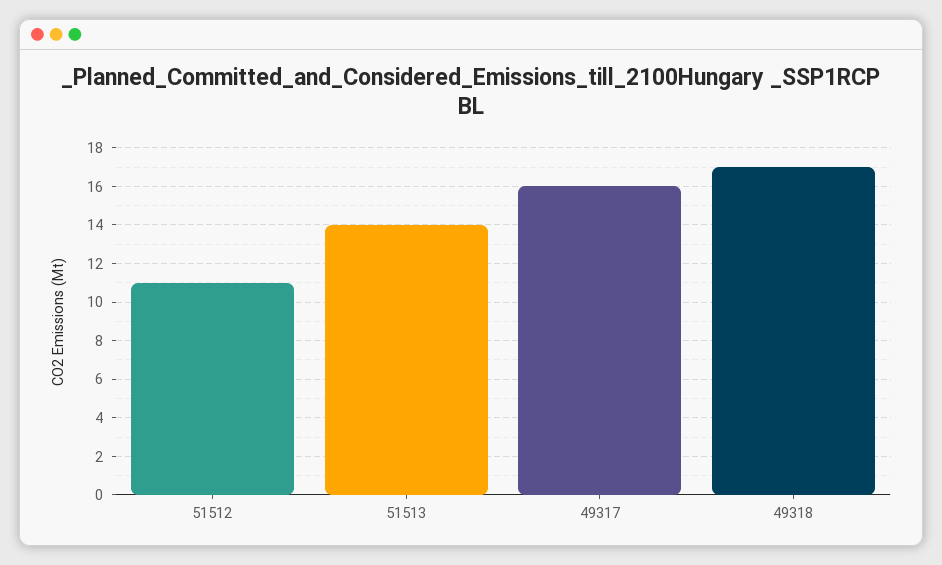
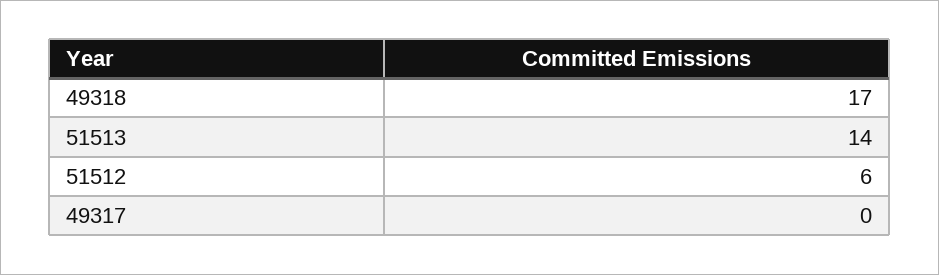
51512: 11 -> 6
49317: 16 -> 0

